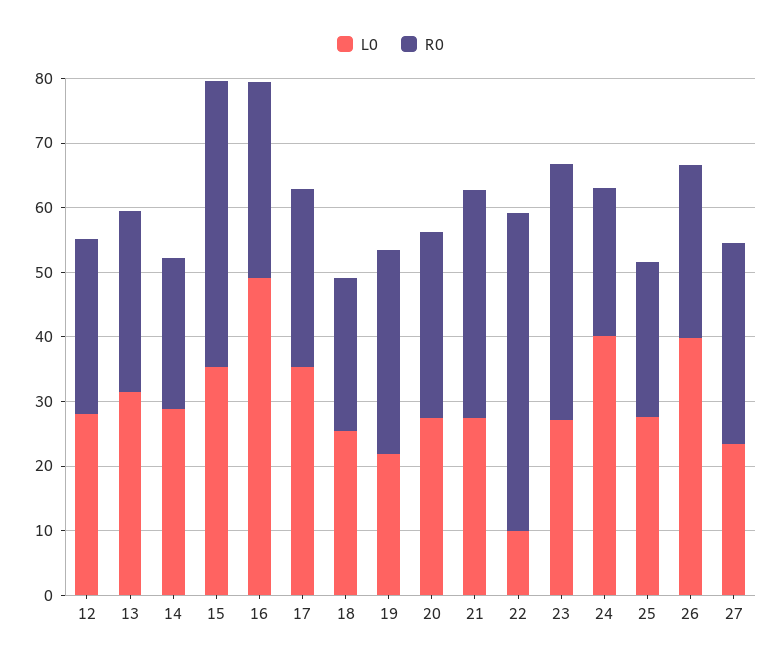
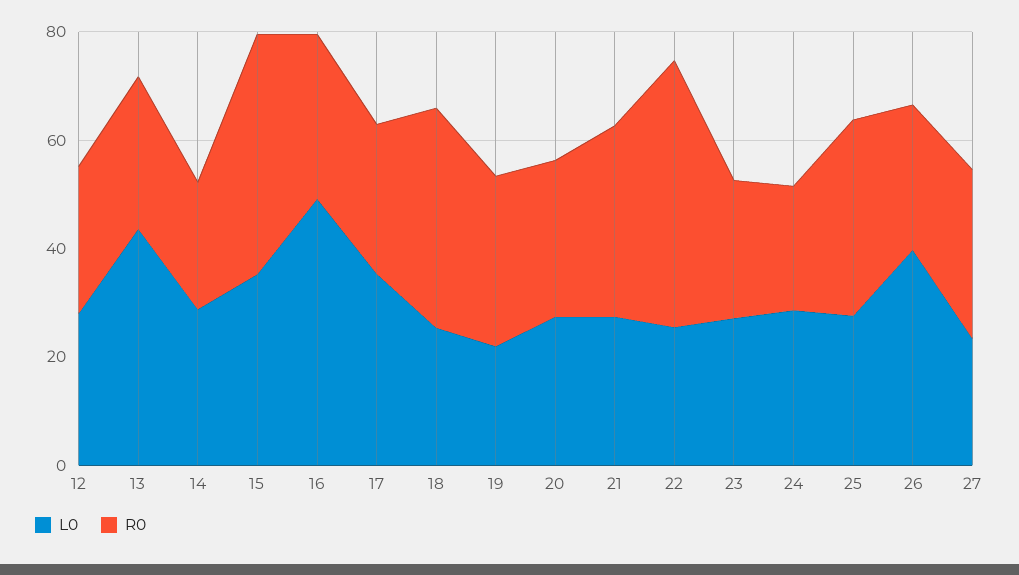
L0, 13: 32 -> 45
R0, 18: 24 -> 40
L0, 22: 10 -> 25
R0, 23: 40 -> 25
L0, 24: 40 -> 30
R0, 25: 24 -> 35

